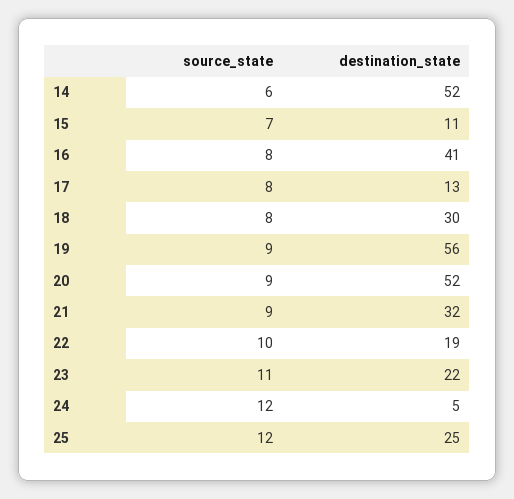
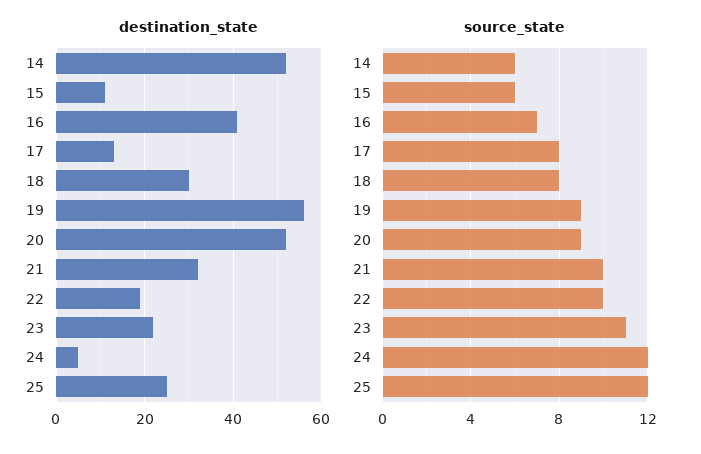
source_state, 15: 7 -> 6
source_state, 16: 8 -> 7
source_state, 21: 9 -> 10

